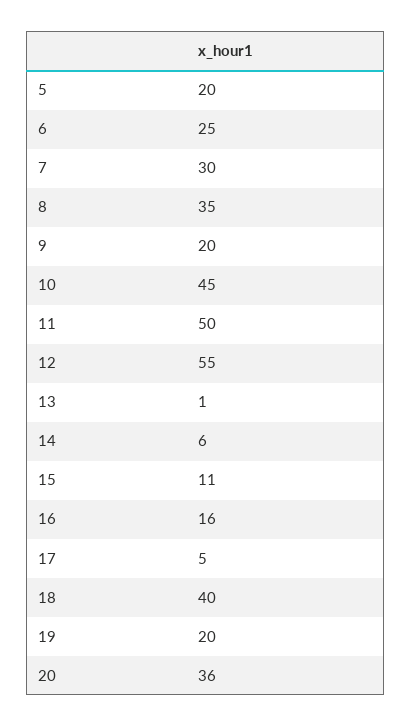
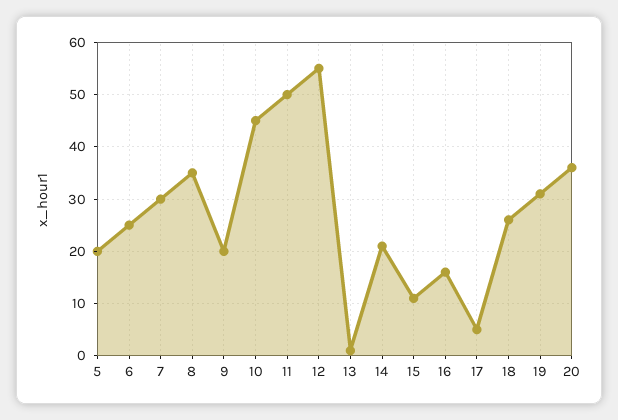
14: 6 -> 20
18: 40 -> 25
19: 20 -> 30

